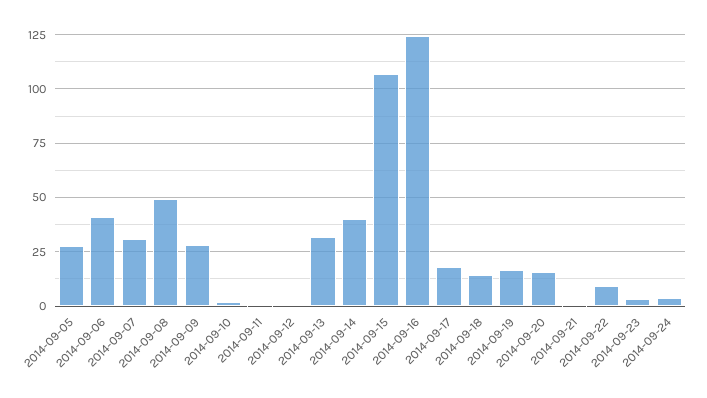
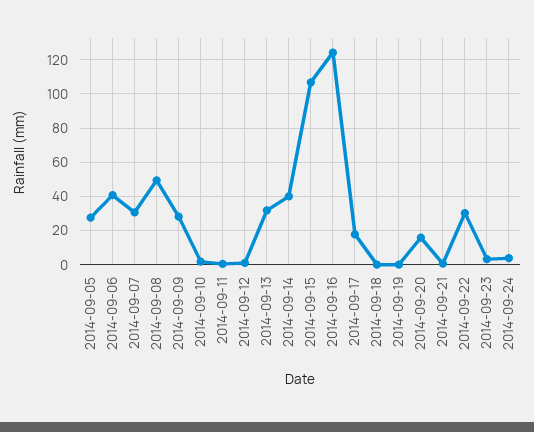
2014-09-18: 15 -> 0
2014-09-19: 15 -> 0
2014-09-22: 10 -> 30

